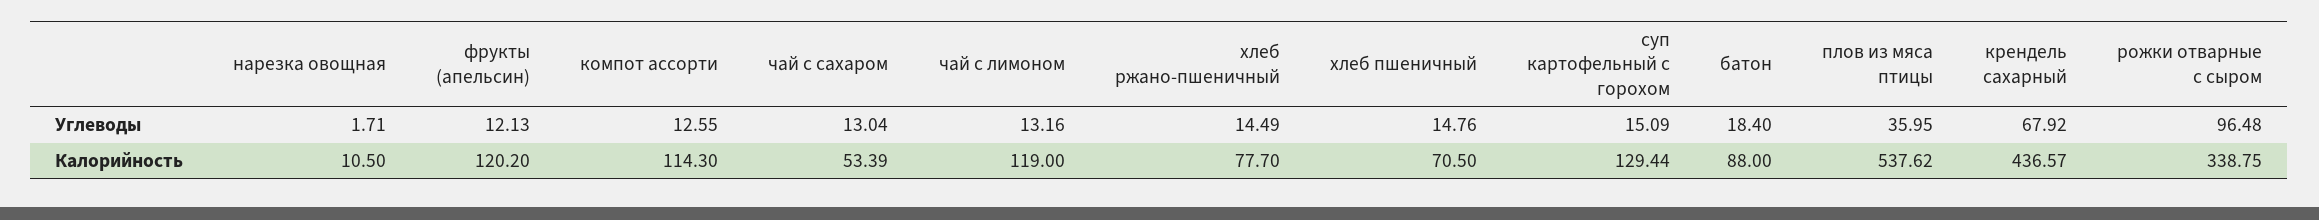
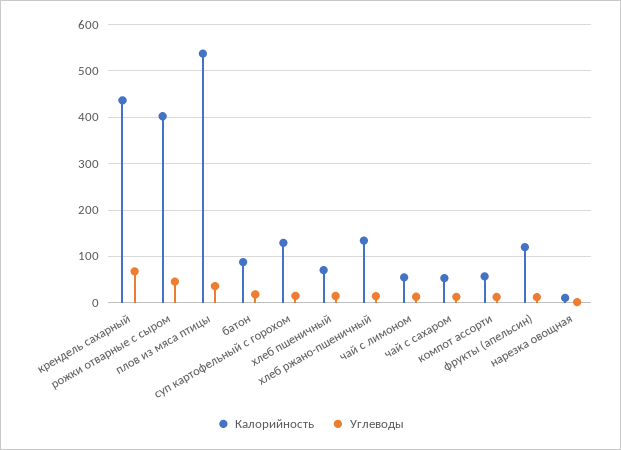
Углеводы, рожки отварные с сыром: 96.48 -> 40
Калорийность, компот ассорти: 114.3 -> 60
Калорийность, чай с лимоном: 119 -> 60
Калорийность, хлеб ржано-пшеничный: 77.7 -> 140
Калорийность, рожки отварные с сыром: 338.75 -> 400

